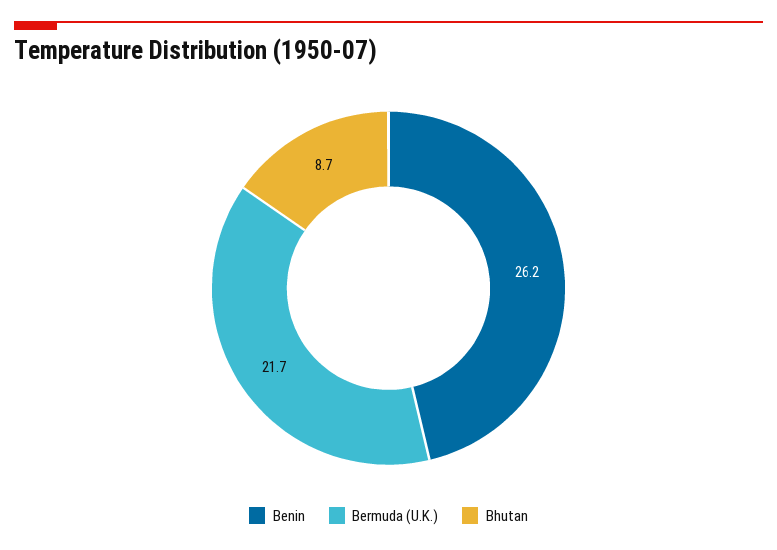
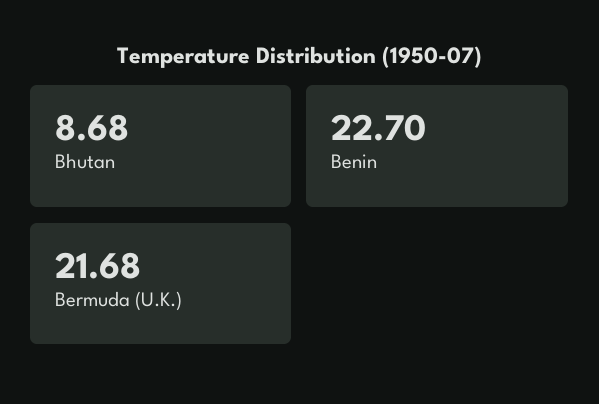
Benin: 26.2 -> 22.7

